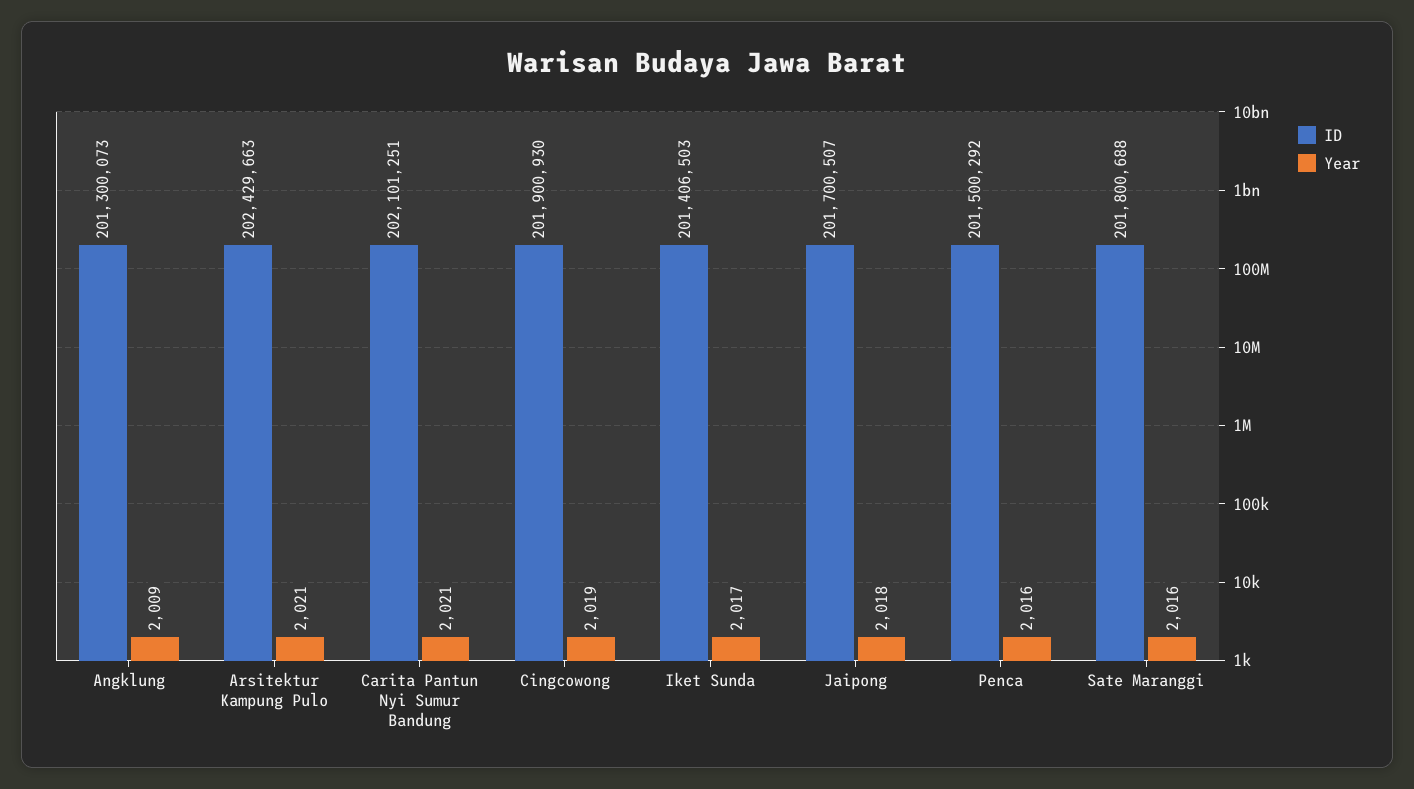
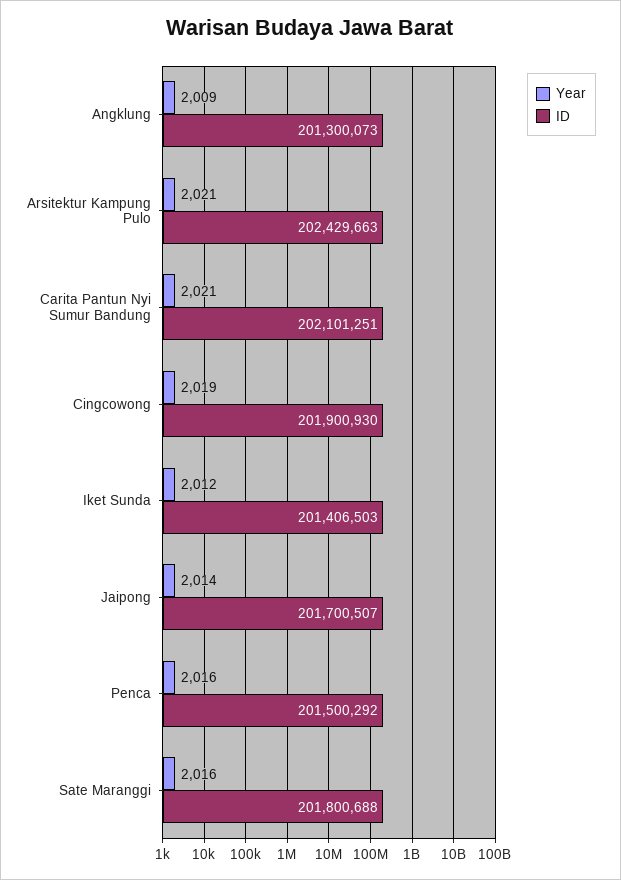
Year, Iket Sunda: 2017 -> 2012
Year, Jaipong: 2018 -> 2014

